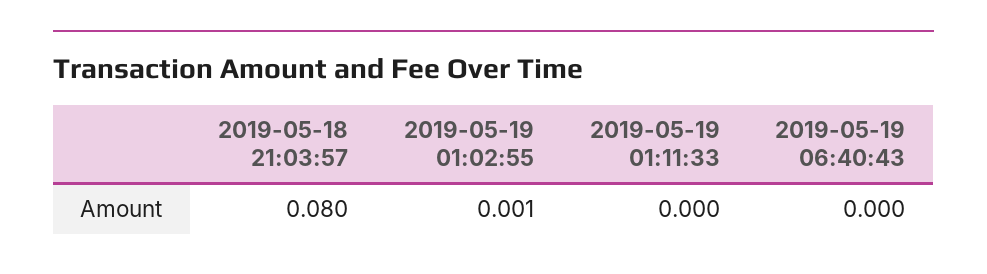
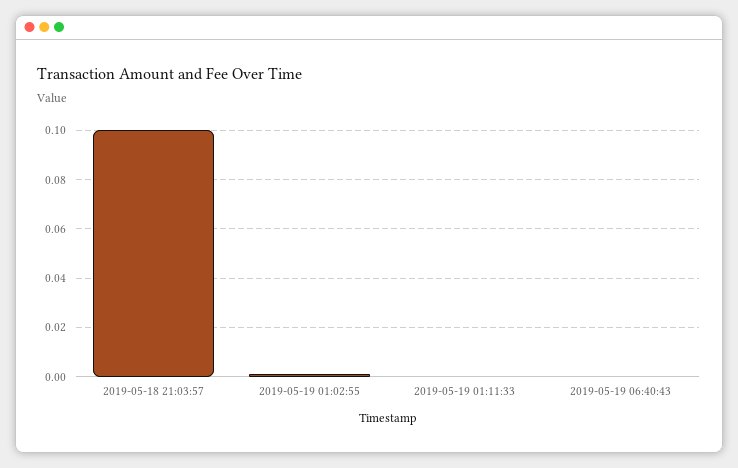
2019-05-18 21:03:57: 0.08 -> 0.1

